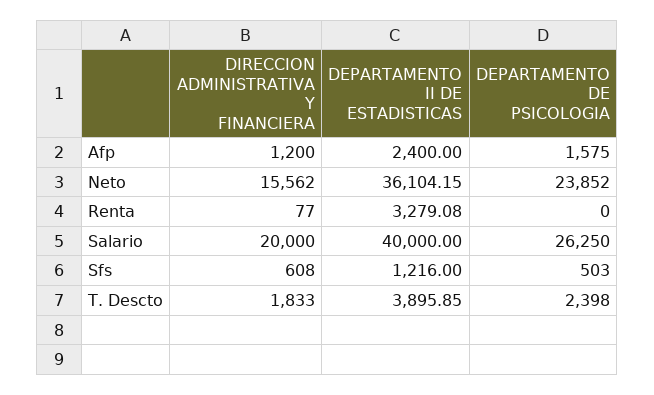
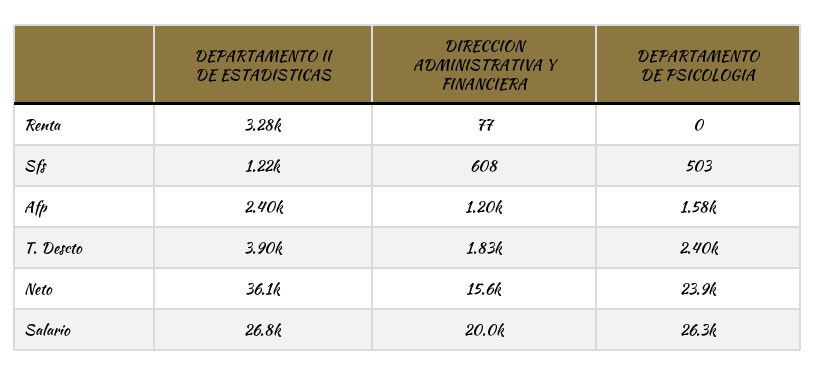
DEPARTAMENTO II DE ESTADISTICAS, Salario: 40000 -> 26800

